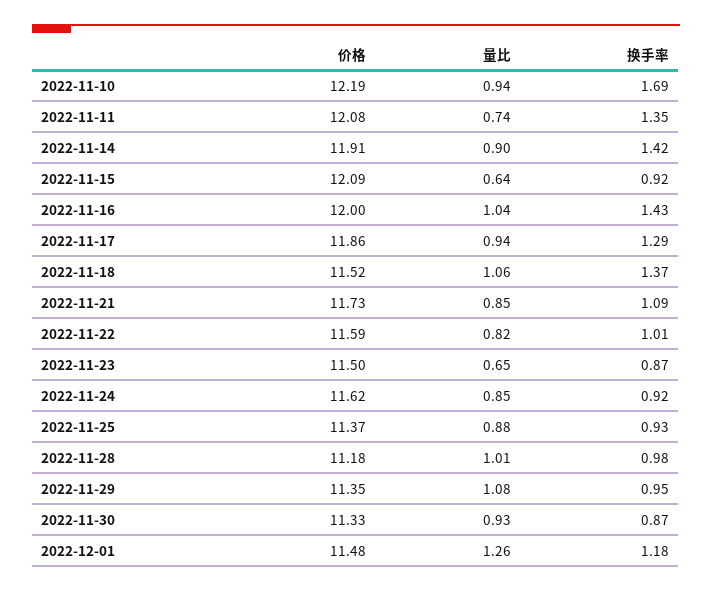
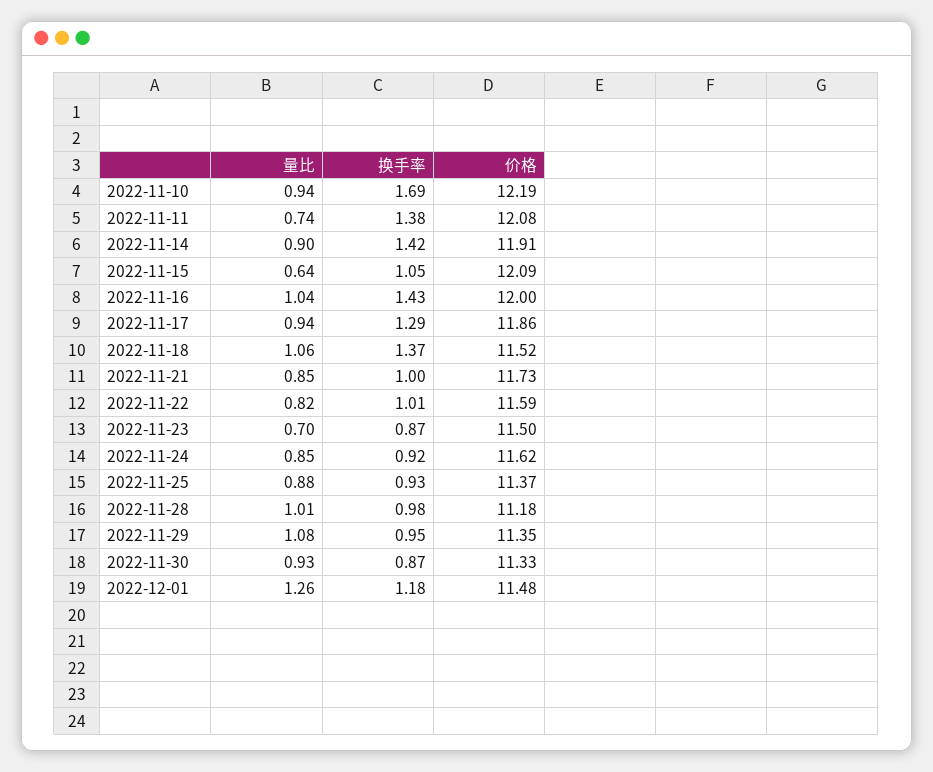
换手率, 2022-11-11: 1.35 -> 1.38
换手率, 2022-11-15: 0.92 -> 1.05
换手率, 2022-11-21: 1.09 -> 1
量比, 2022-11-23: 0.65 -> 0.7

